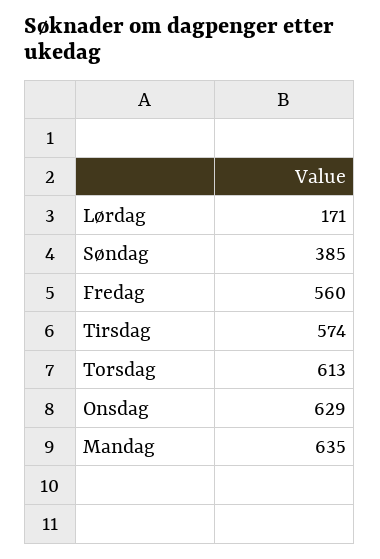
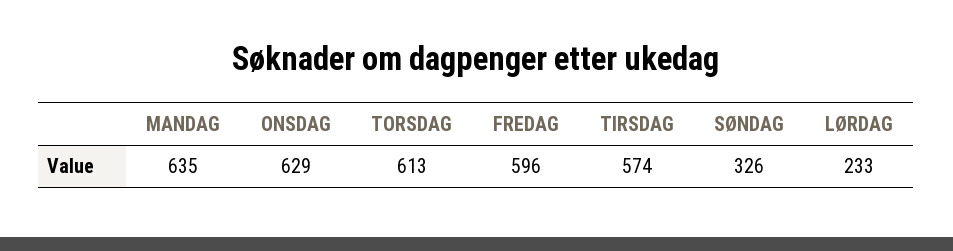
Lørdag: 171 -> 233
Søndag: 385 -> 326
Fredag: 560 -> 596

